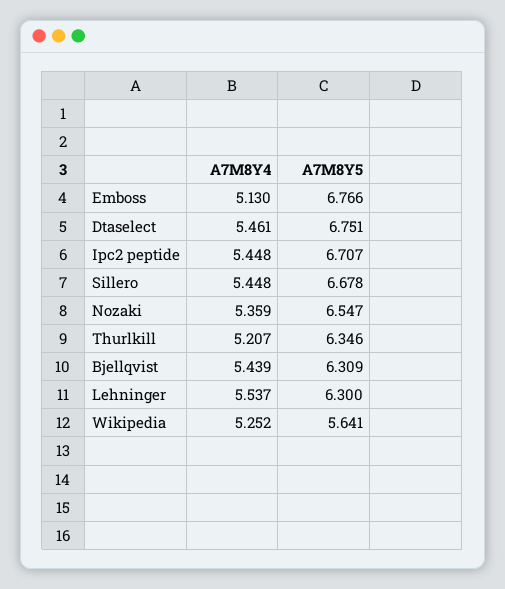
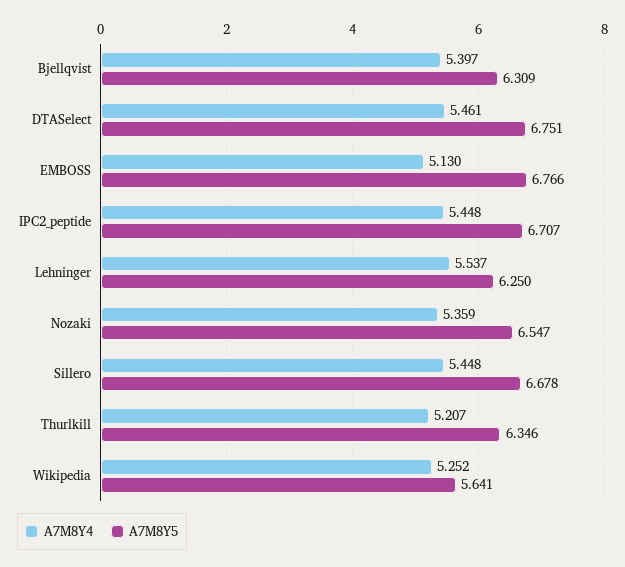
A7M8Y4, Bjellqvist: 5.439 -> 5.397
A7M8Y5, Lehninger: 6.3 -> 6.25

